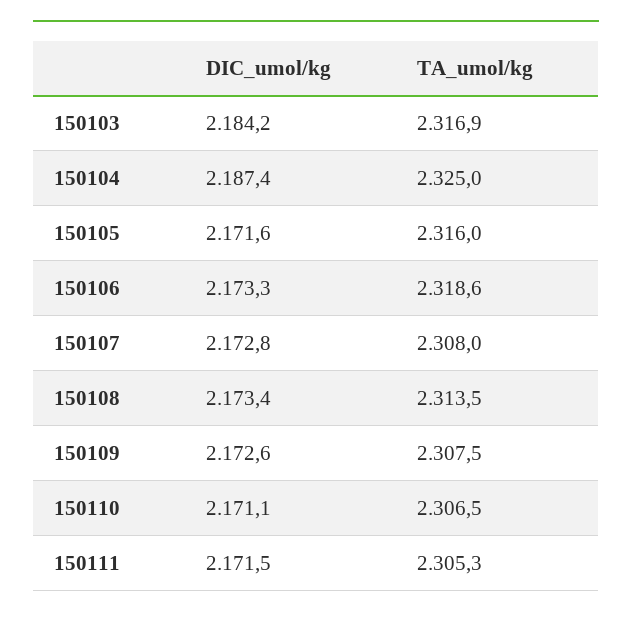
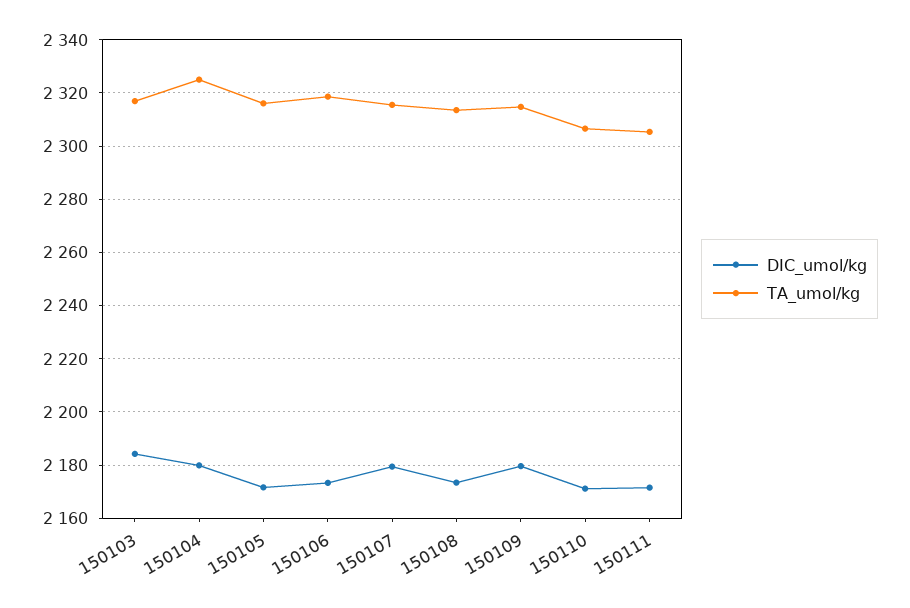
DIC_umol/kg, 150104: 2187.4 -> 2180
DIC_umol/kg, 150107: 2172.8 -> 2180
TA_umol/kg, 150107: 2308 -> 2315
DIC_umol/kg, 150109: 2172.6 -> 2180
TA_umol/kg, 150109: 2307.5 -> 2315

